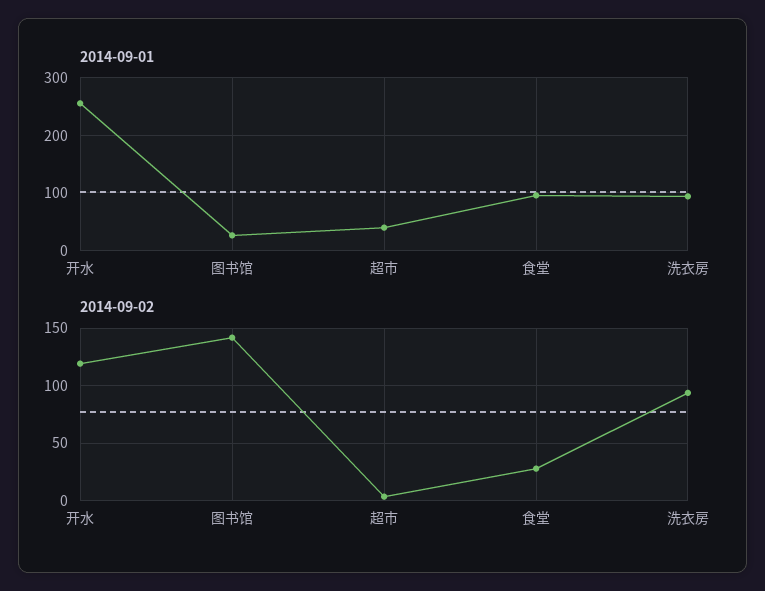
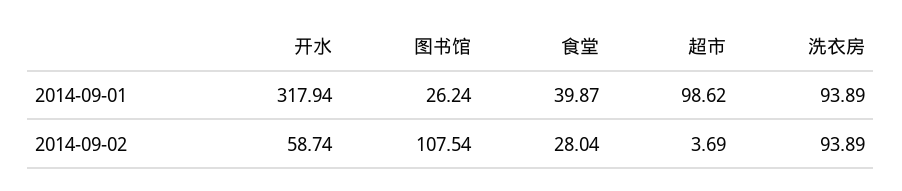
2014-09-01, 开水: 260 -> 317.94
2014-09-01, 超市: 40 -> 98.62
2014-09-01, 食堂: 100 -> 39.87
2014-09-02, 开水: 120 -> 58.74
2014-09-02, 图书馆: 140 -> 107.54

